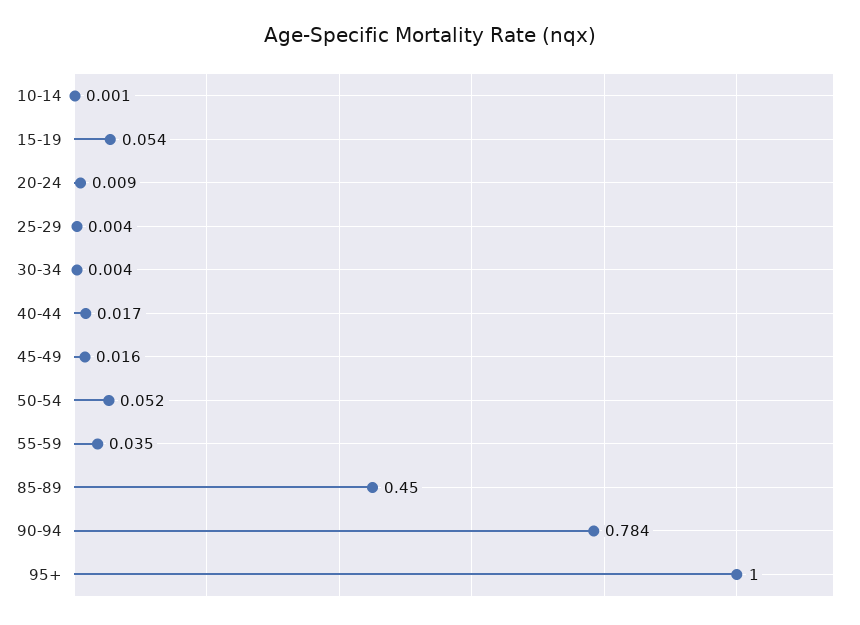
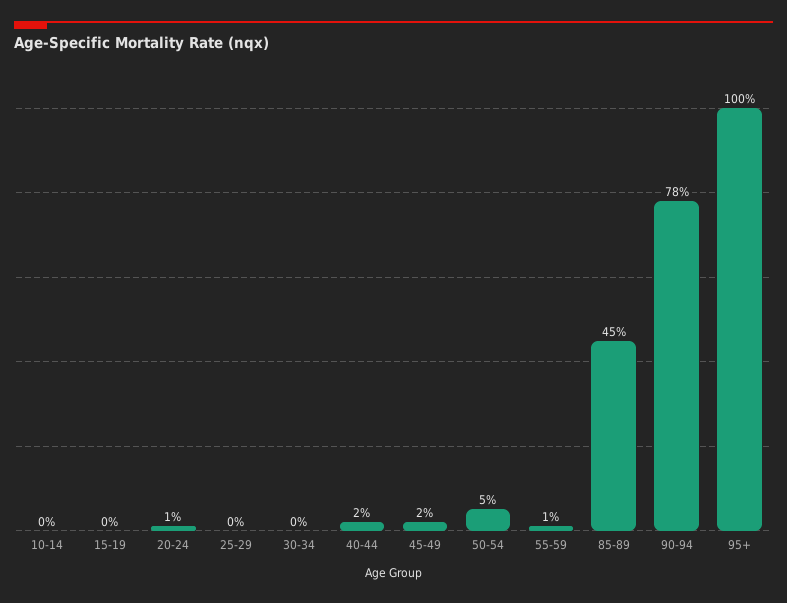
15-19: 0.054 -> 0
55-59: 0.035 -> 0.01

